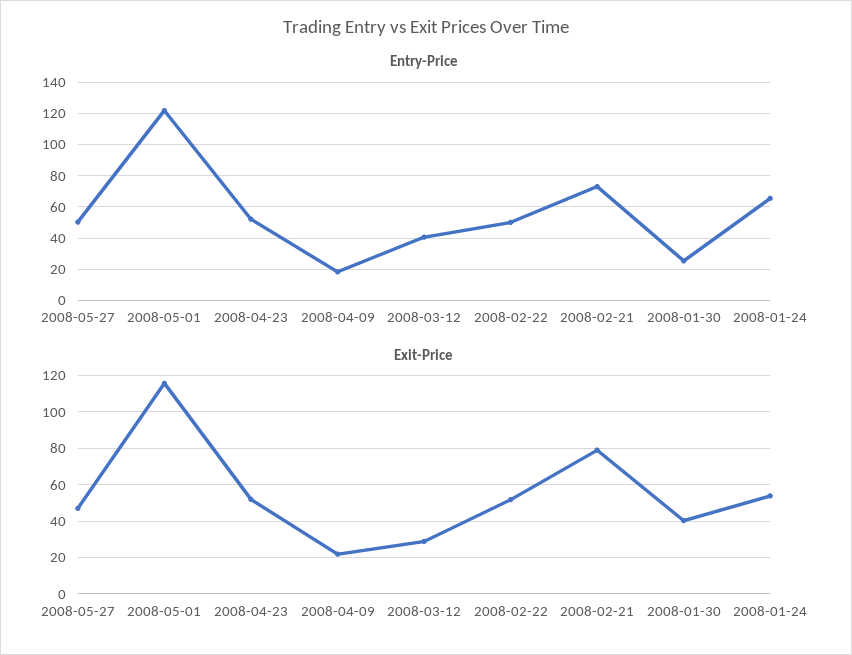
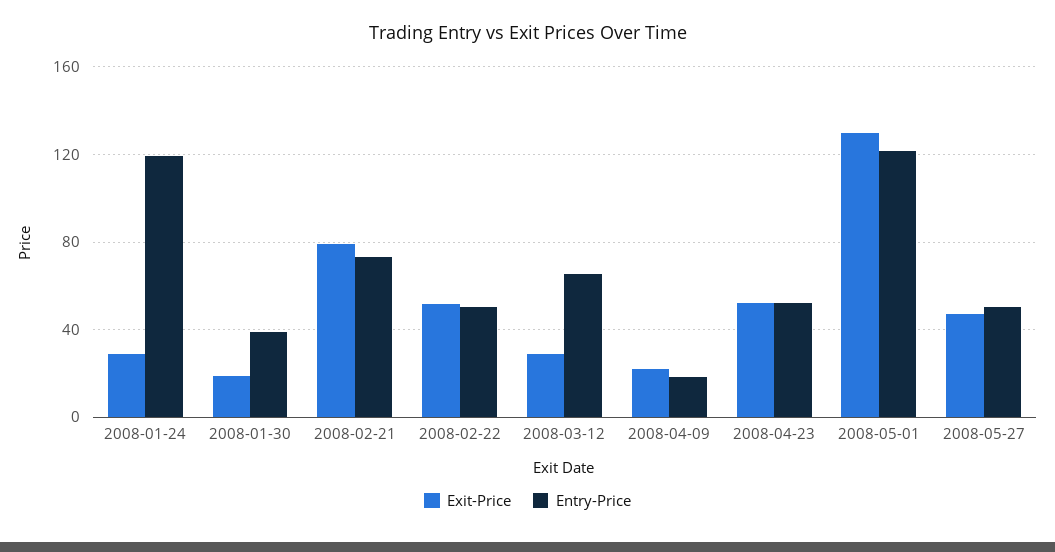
Entry-Price, 2008-03-12: 40 -> 65
Entry-Price, 2008-01-30: 25 -> 40
Entry-Price, 2008-01-24: 65 -> 120
Exit-Price, 2008-05-01: 115 -> 130
Exit-Price, 2008-01-30: 40 -> 20
Exit-Price, 2008-01-24: 55 -> 30

